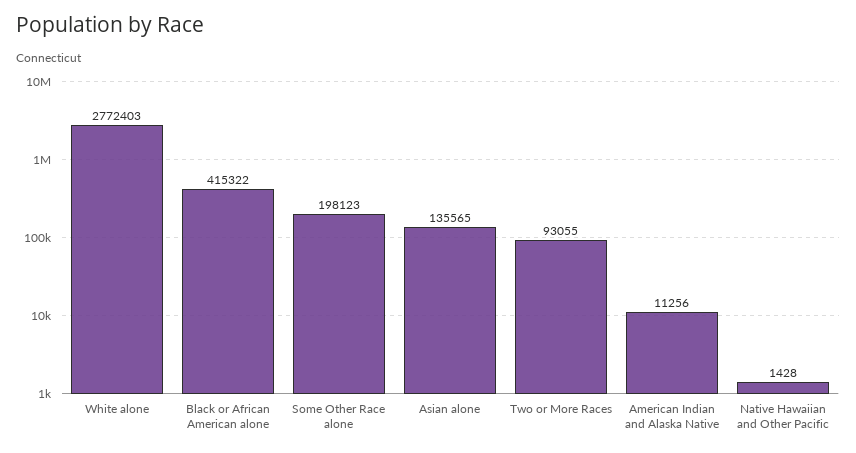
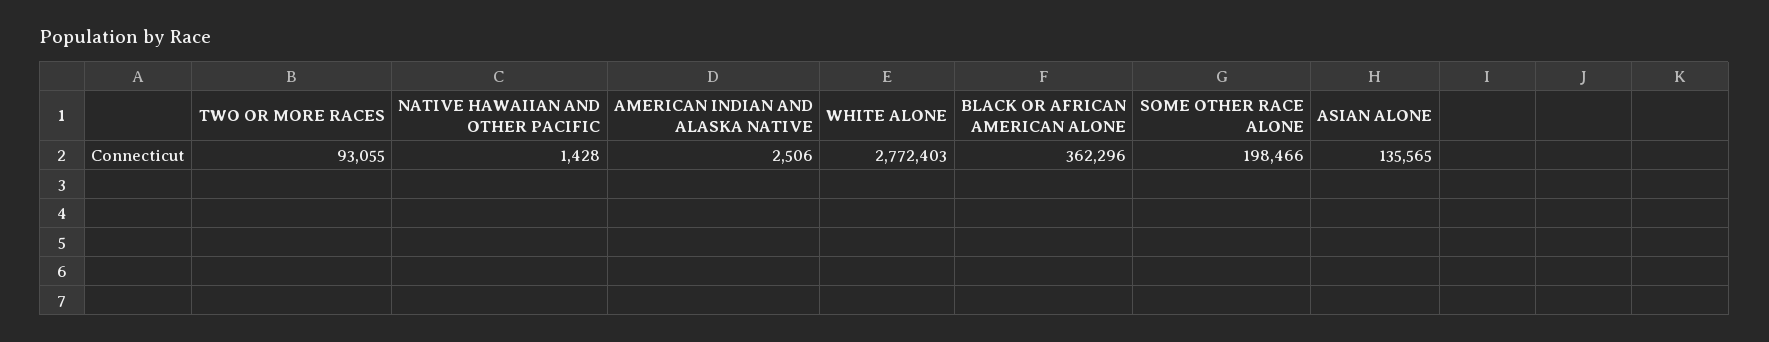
Black or African American alone: 415322 -> 362296
Some Other Race alone: 198123 -> 198466
American Indian and Alaska Native: 11256 -> 2506

